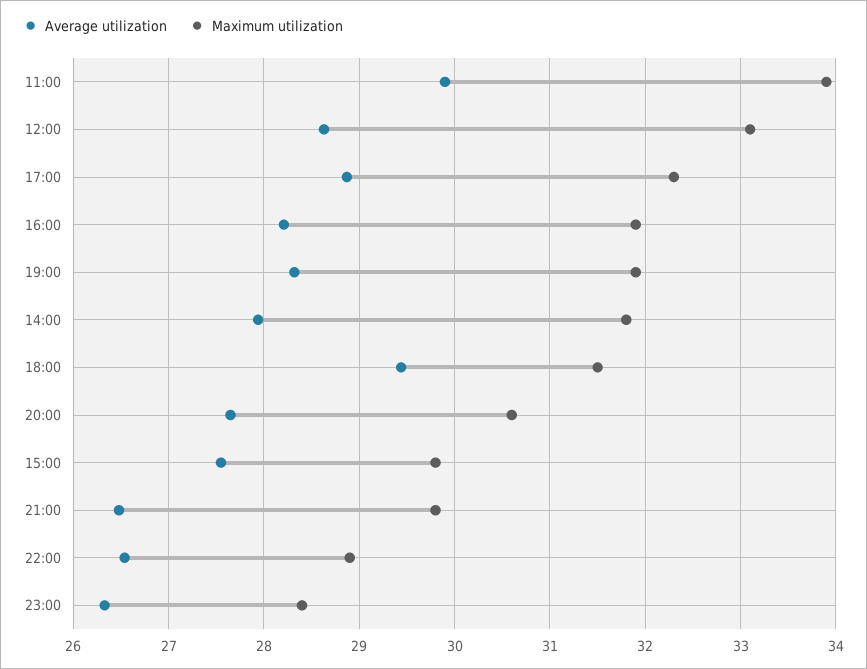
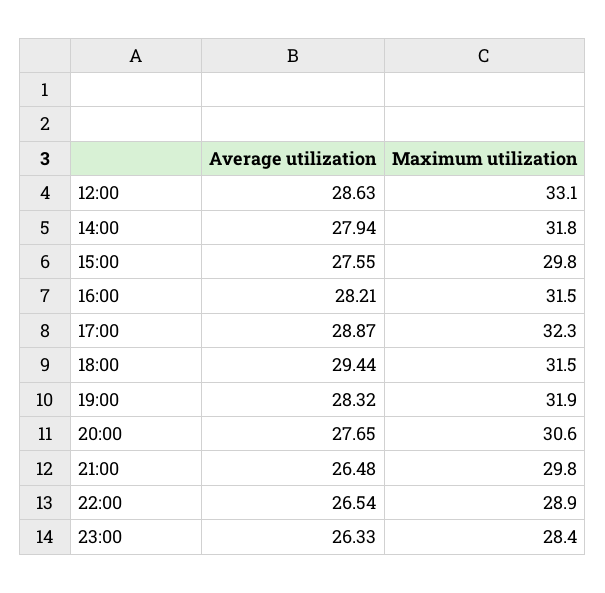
Average utilization, 11:00: 29.9 -> none
Maximum utilization, 11:00: 33.9 -> none
Maximum utilization, 16:00: 31.9 -> 31.5

